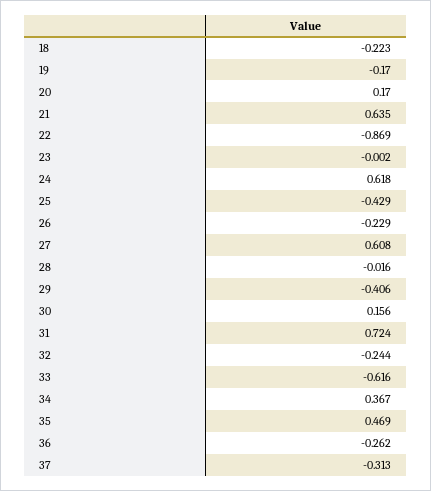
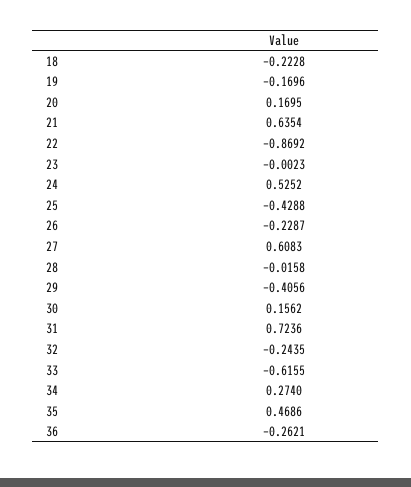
24: 0.618 -> 0.5252
34: 0.367 -> 0.274
37: -0.313 -> none

